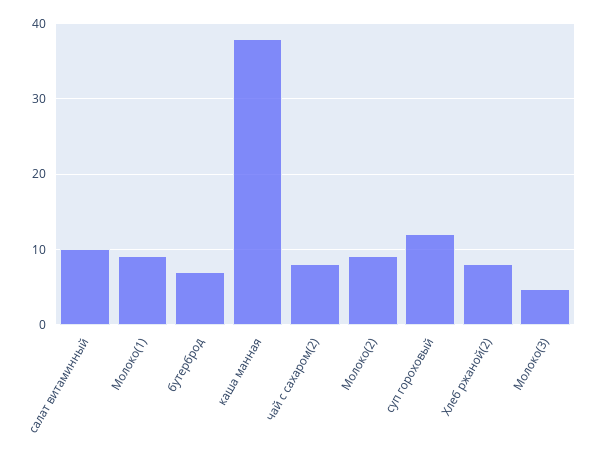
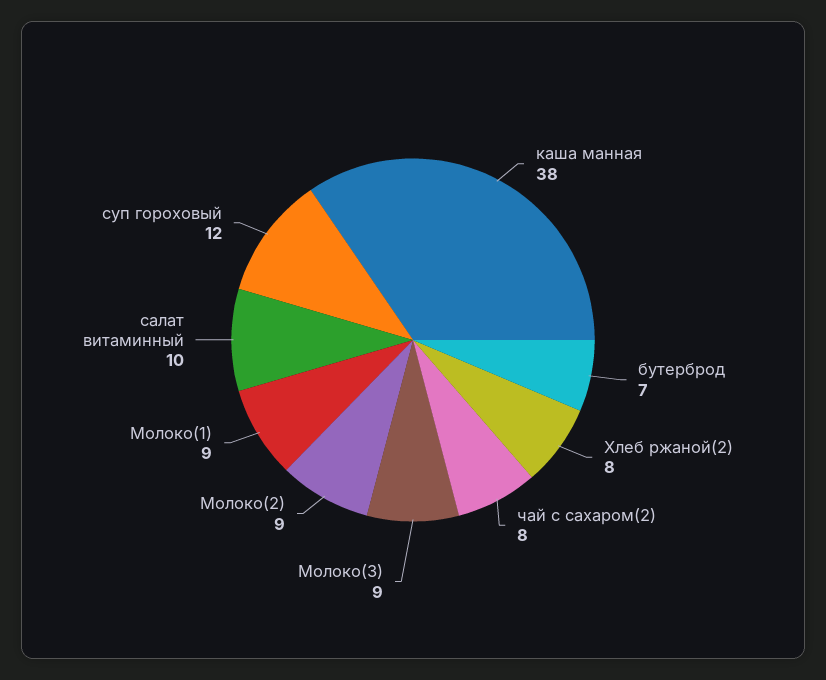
Молоко(3): 5 -> 9

